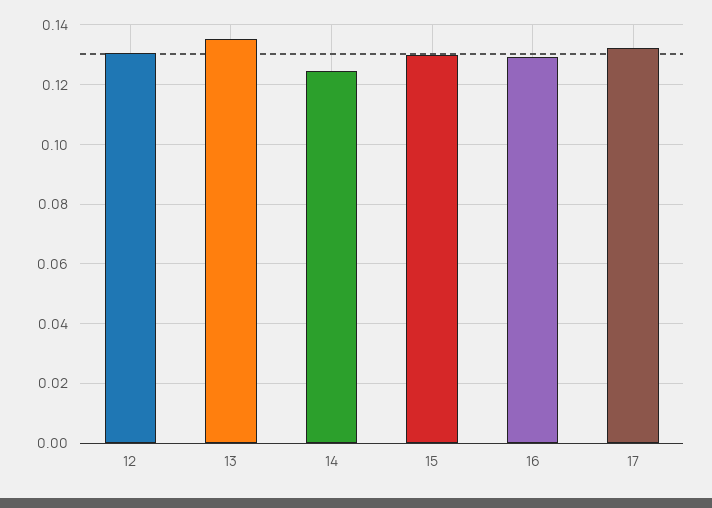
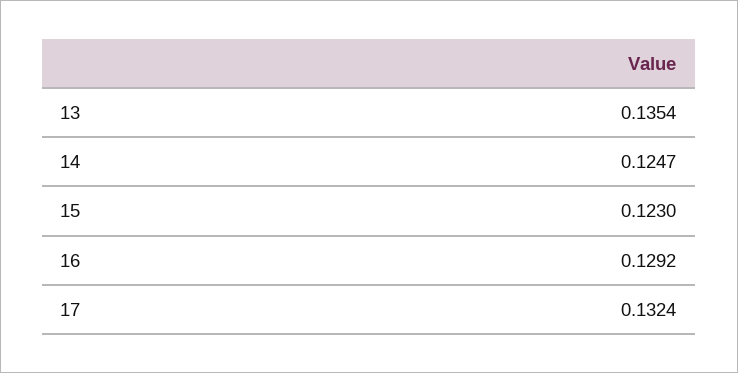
12: 0.13 -> none
15: 0.13 -> 0.123

